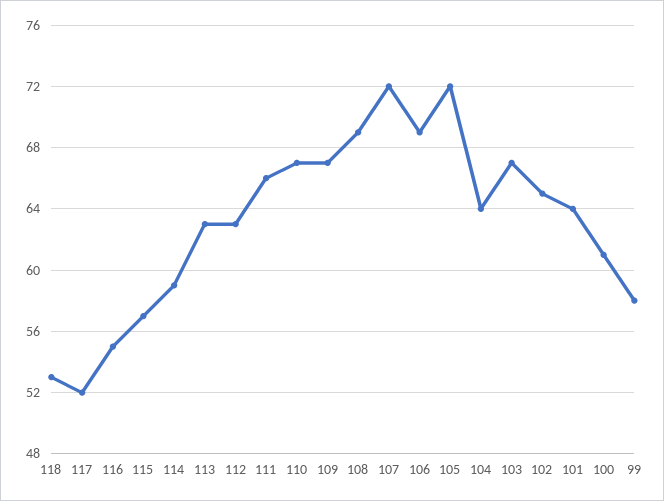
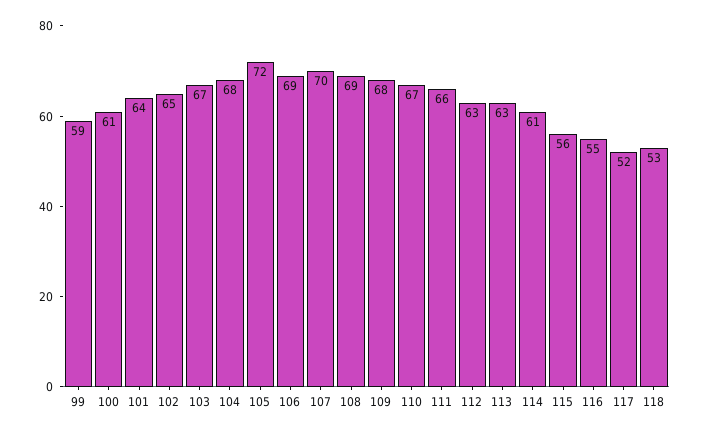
115: 57 -> 56
114: 59 -> 61
109: 67 -> 68
107: 72 -> 70
104: 64 -> 68
99: 58 -> 59

